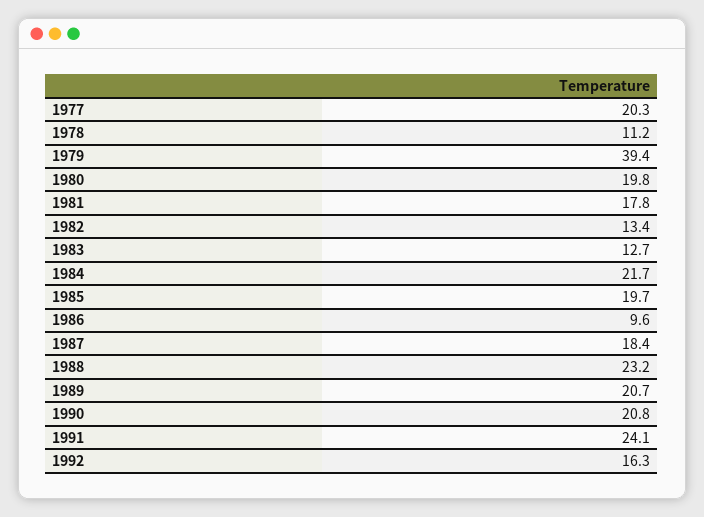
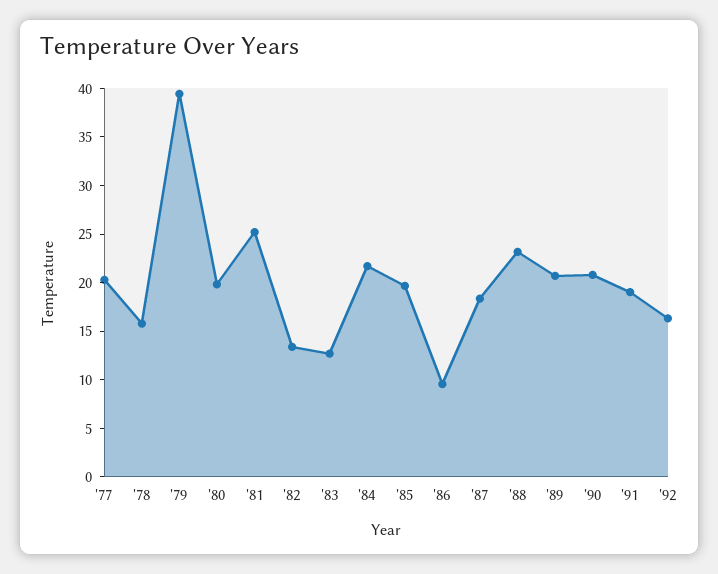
1978: 11.2 -> 16
1981: 17.8 -> 25
1991: 24.1 -> 19

